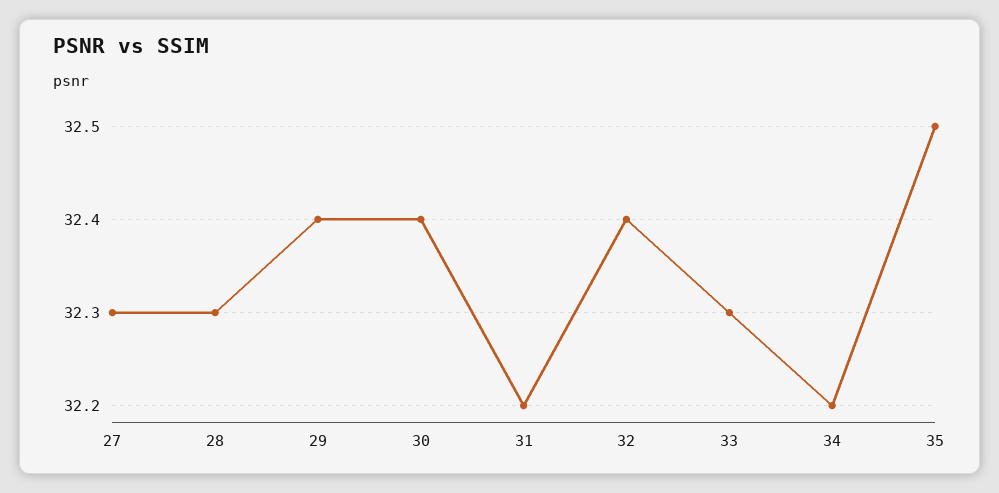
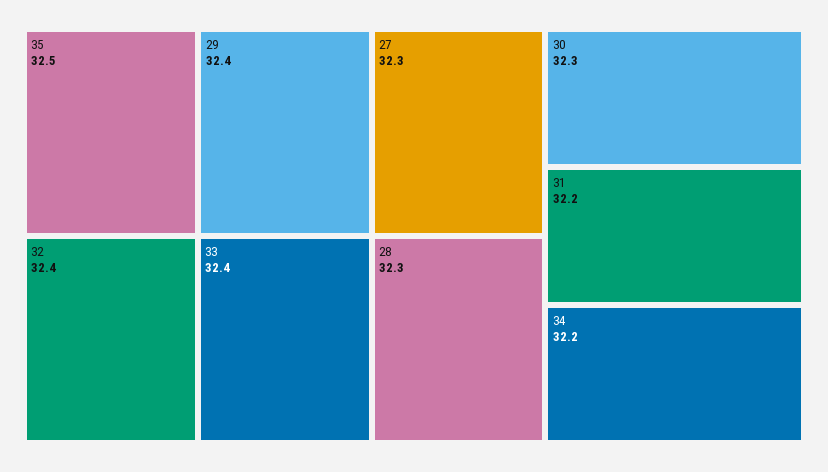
30: 32.4 -> 32.3
33: 32.3 -> 32.4

